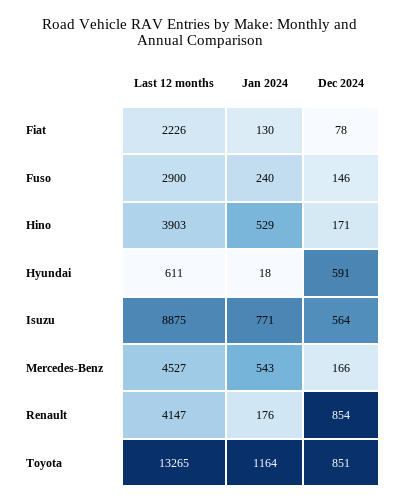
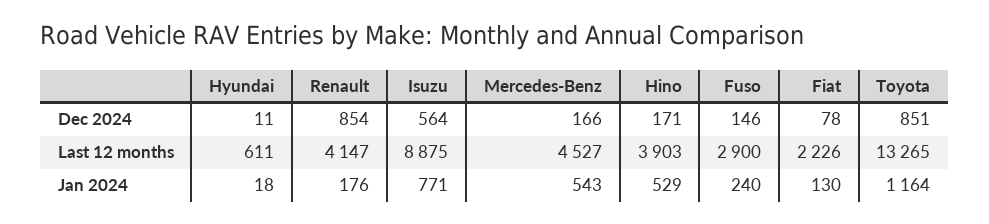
Dec 2024, Hyundai: 591 -> 11

